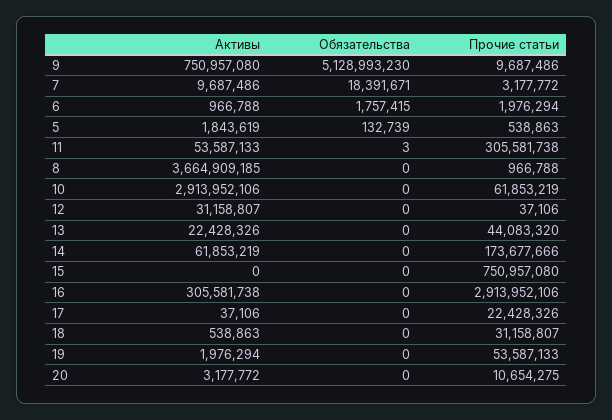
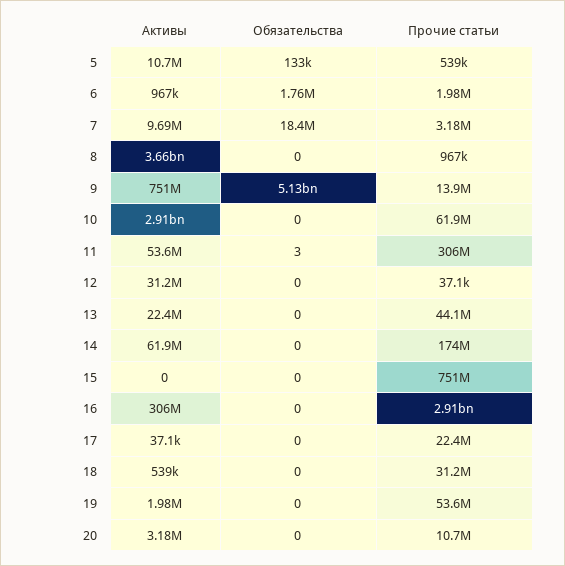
Прочие статьи, 9: 9687486 -> 13900000
Активы, 5: 1843619 -> 10700000

